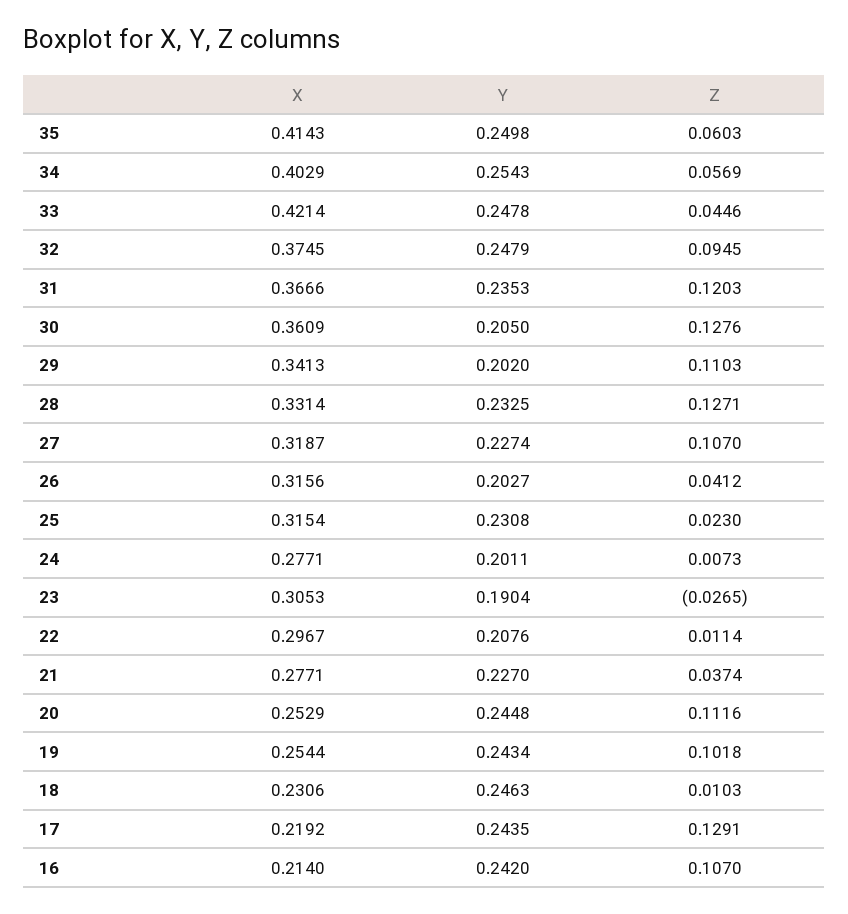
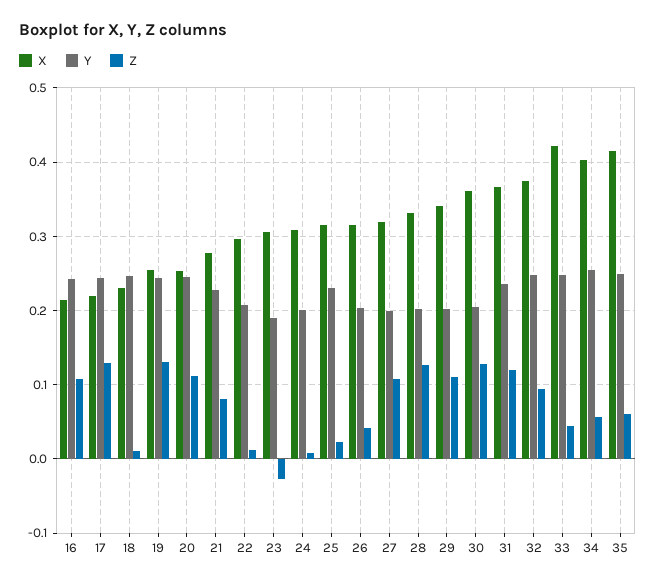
Y, 28: 0.2325 -> 0.2
Y, 27: 0.2274 -> 0.2
X, 24: 0.2771 -> 0.31
Z, 21: 0.0374 -> 0.08
Z, 19: 0.1018 -> 0.13

